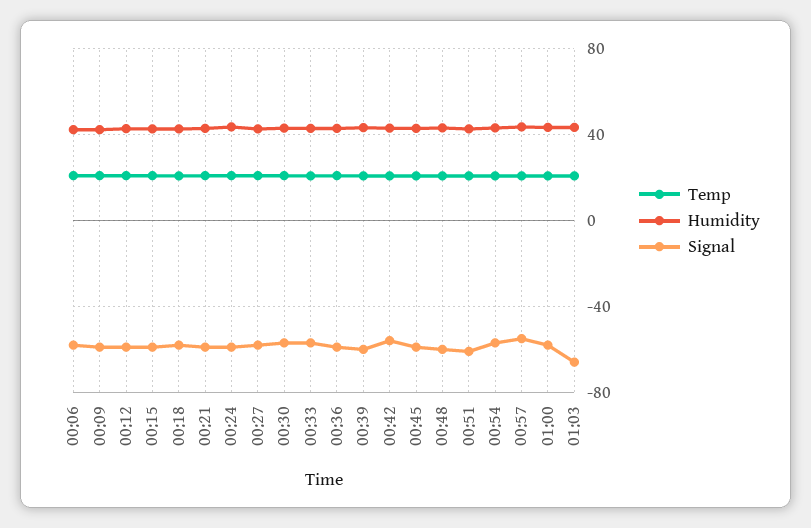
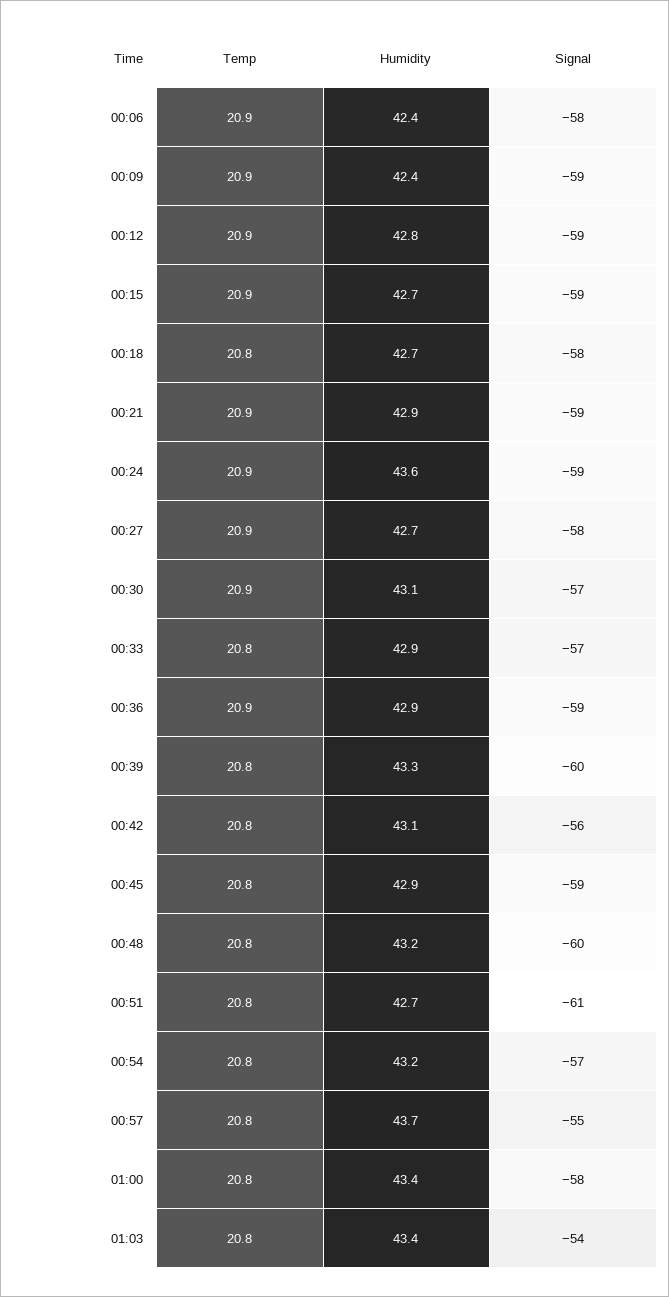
Signal, 01:03: -65 -> -54

